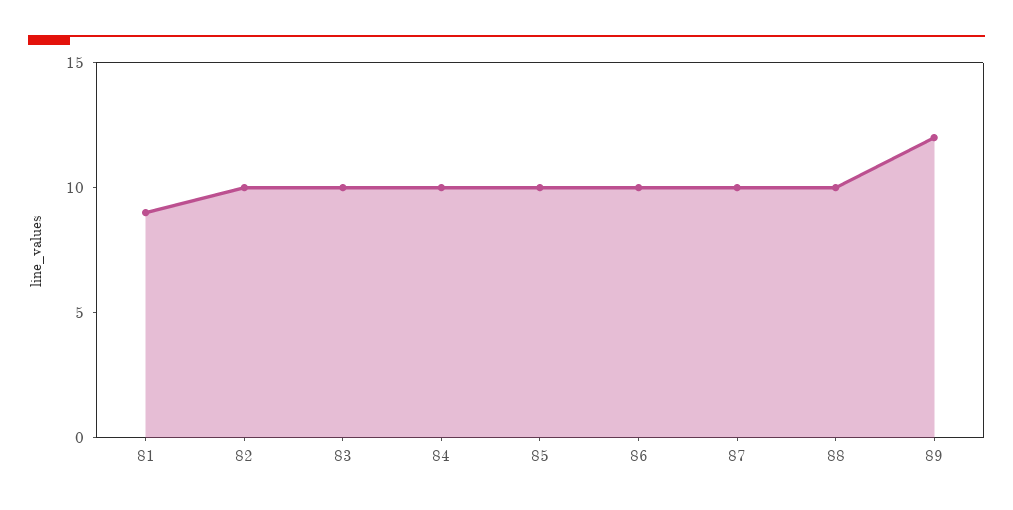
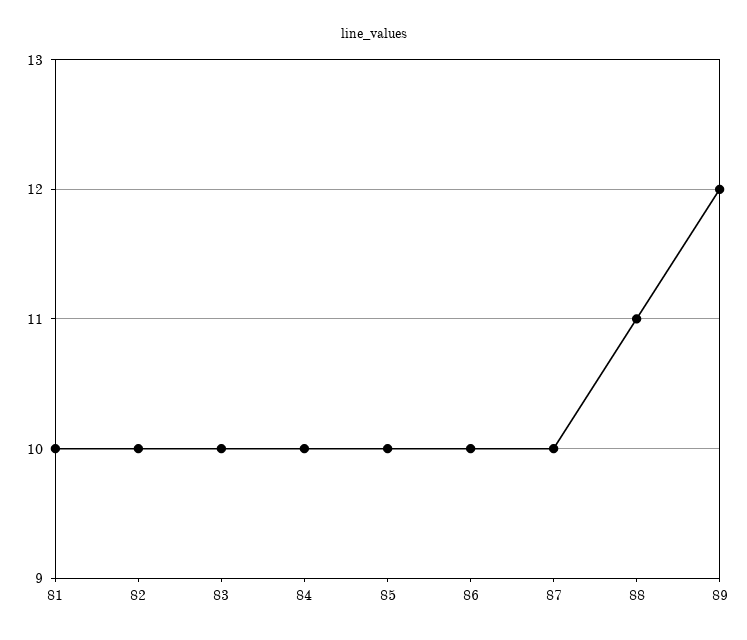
81: 9 -> 10
88: 10 -> 11

